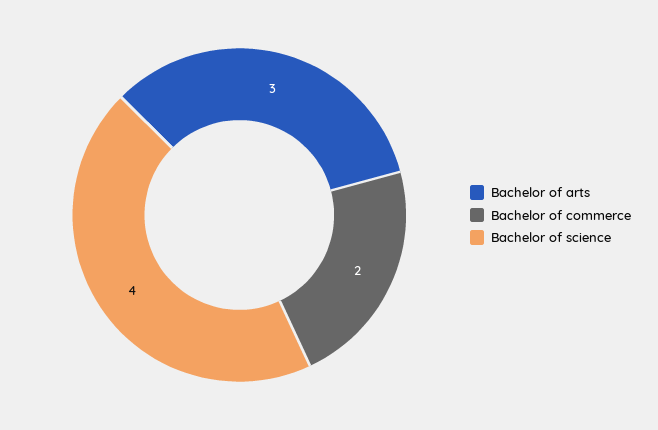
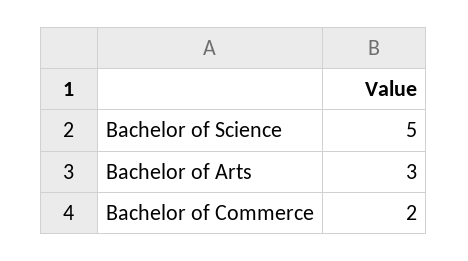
Bachelor of science: 4 -> 5

